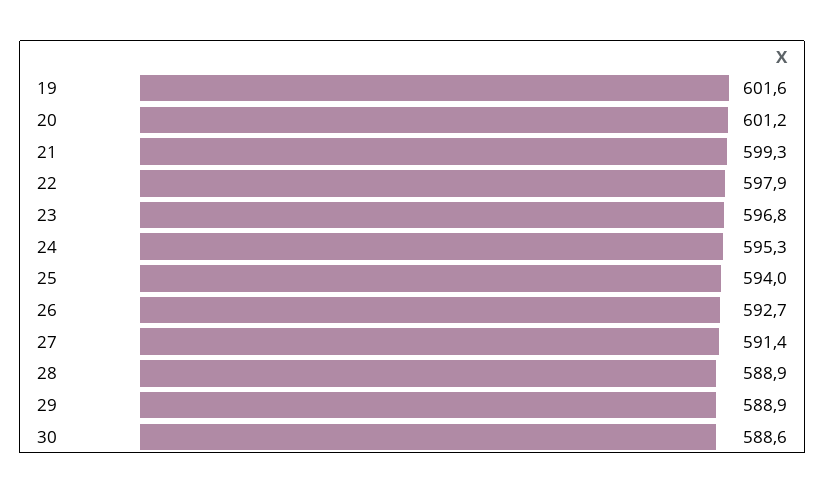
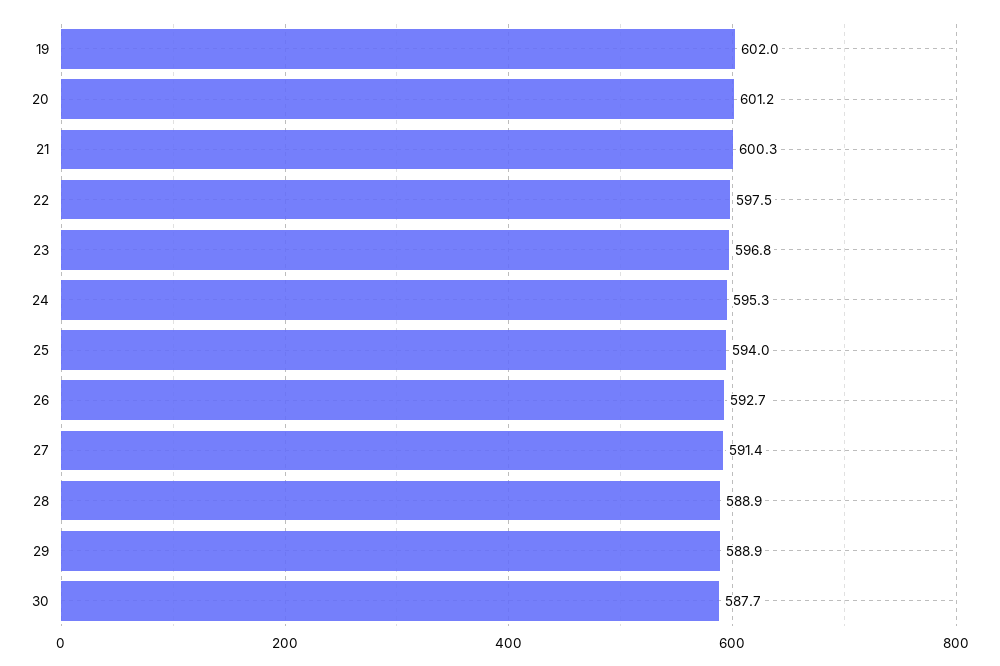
19: 601.6 -> 602
21: 599.3 -> 600.3
22: 597.9 -> 597.5
30: 588.6 -> 587.7

